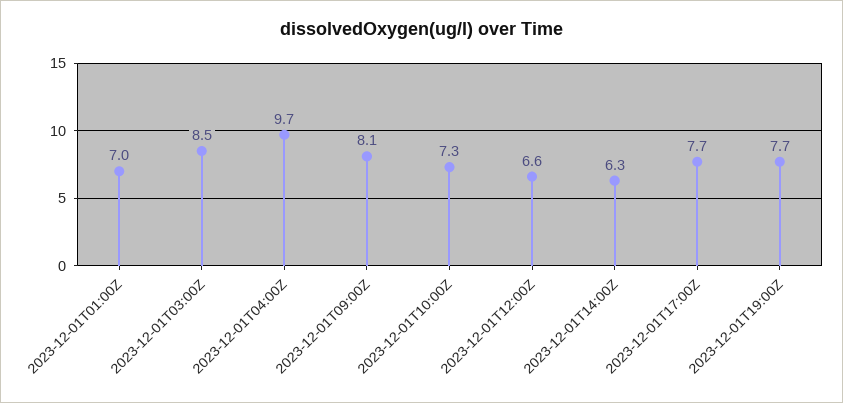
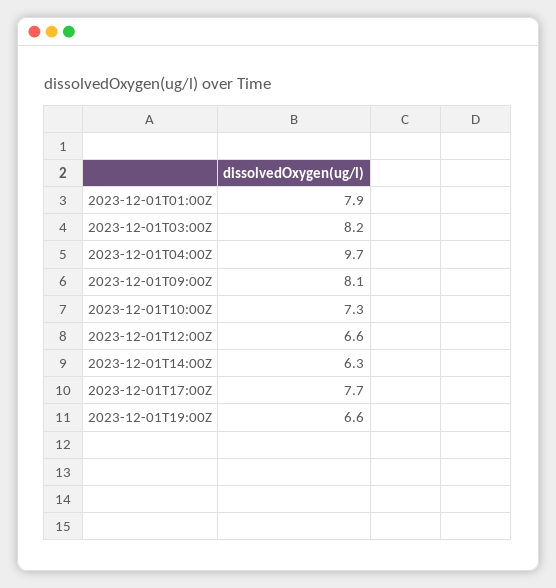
2023-12-01T01:00Z: 7 -> 7.9
2023-12-01T03:00Z: 8.5 -> 8.2
2023-12-01T19:00Z: 7.7 -> 6.6

